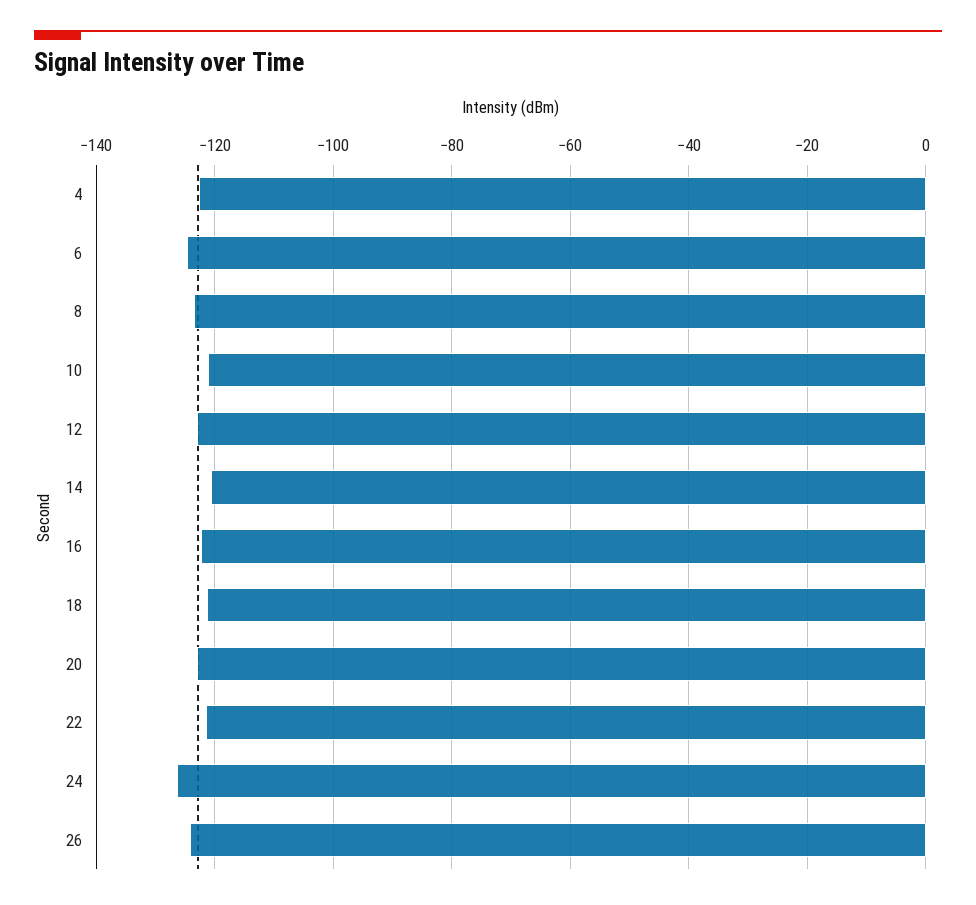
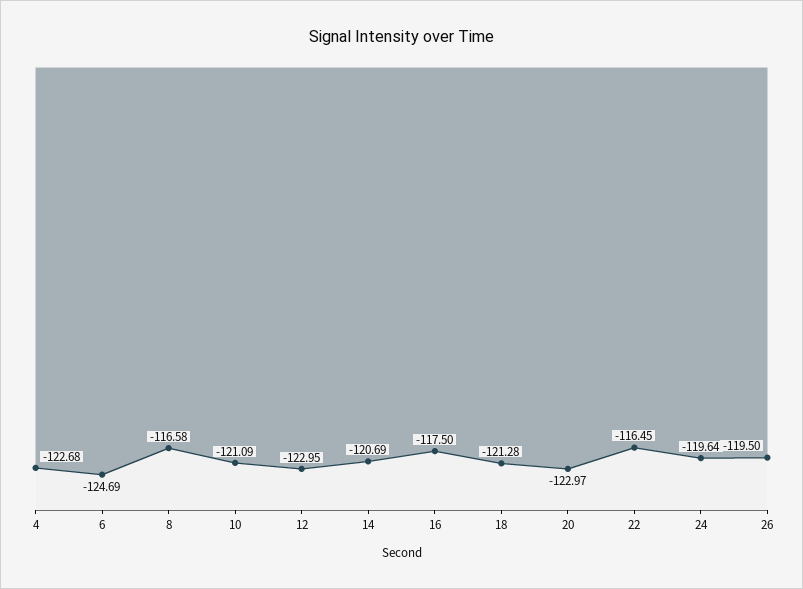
8: -124 -> -116.58
16: -122 -> -117.5
22: -122 -> -116.45
24: -126 -> -119.64
26: -124 -> -119.5

